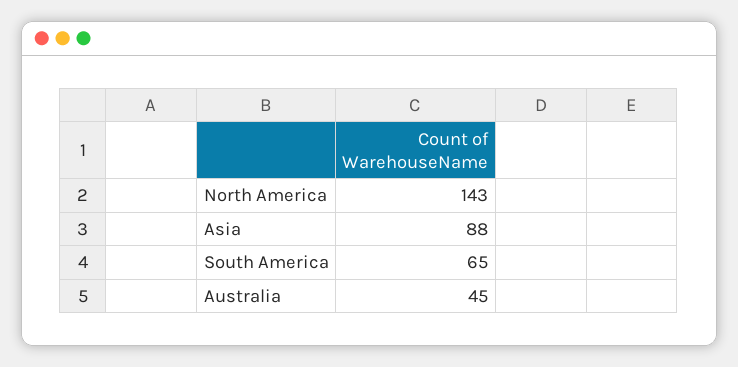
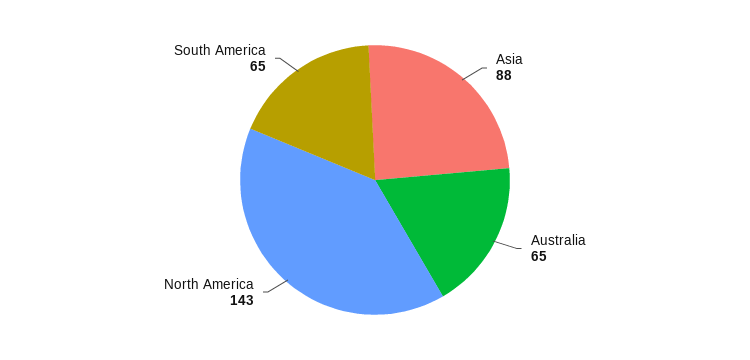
Australia: 45 -> 65

